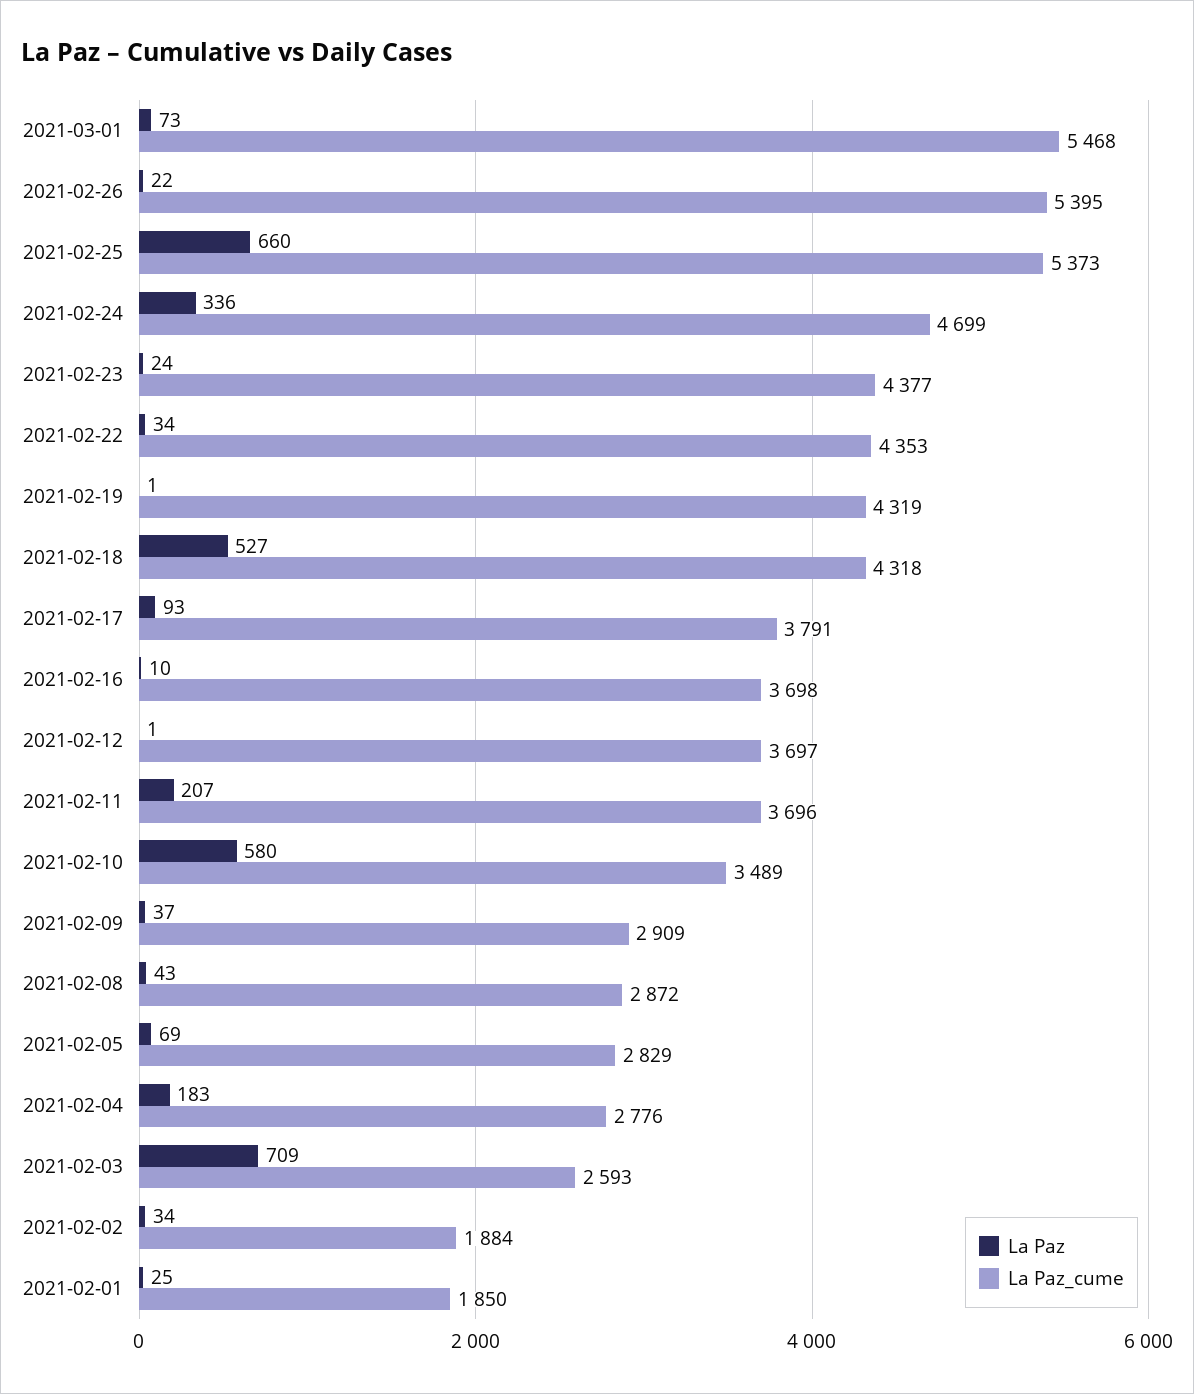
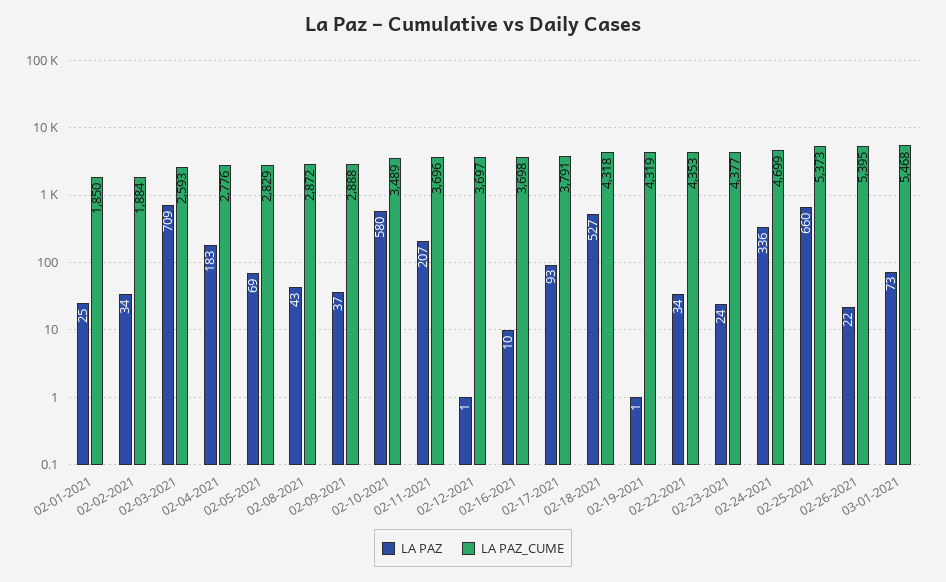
La Paz_cume, 2021-02-09: 2909 -> 2888

